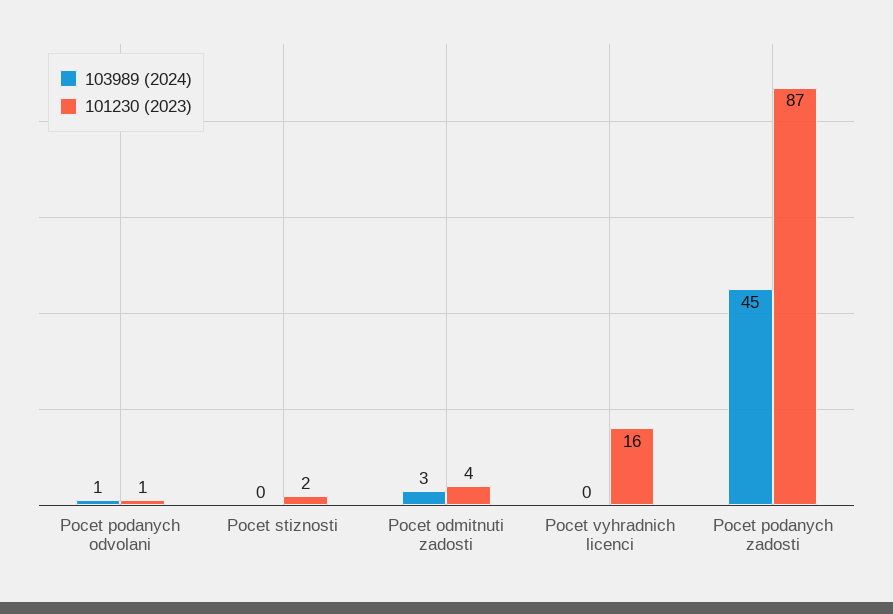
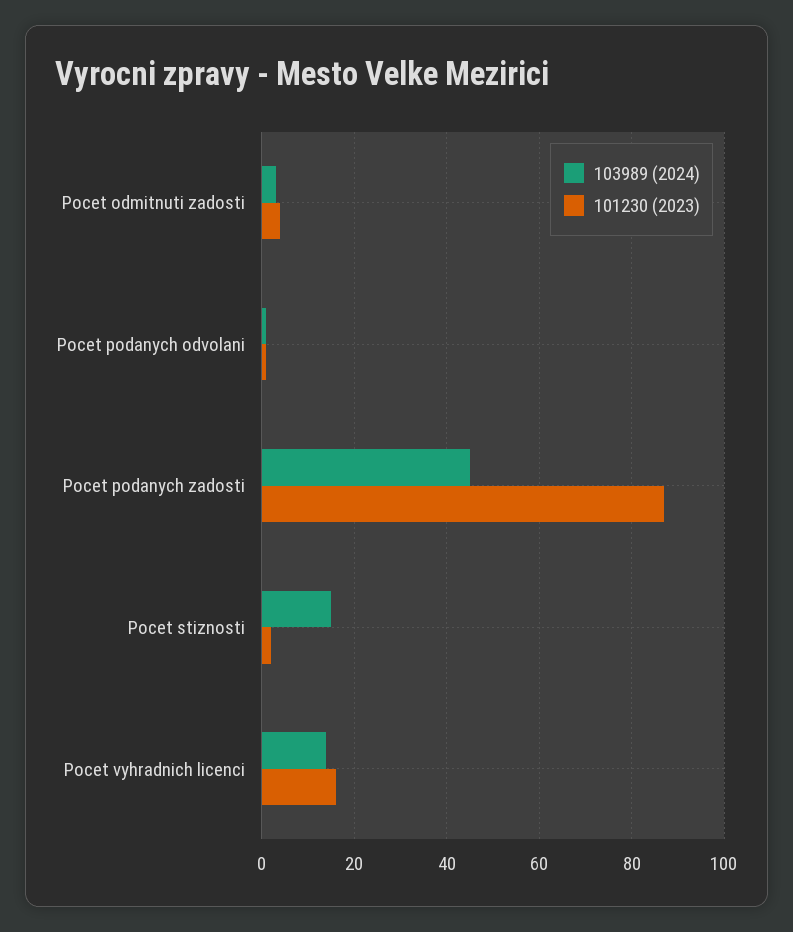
103989 (2024), Pocet stiznosti: 0 -> 15
103989 (2024), Pocet vyhradnich licenci: 0 -> 15

